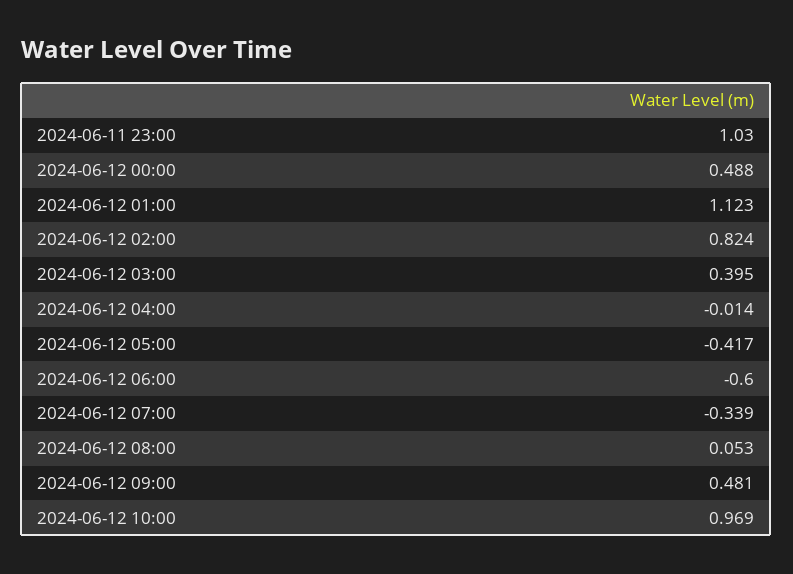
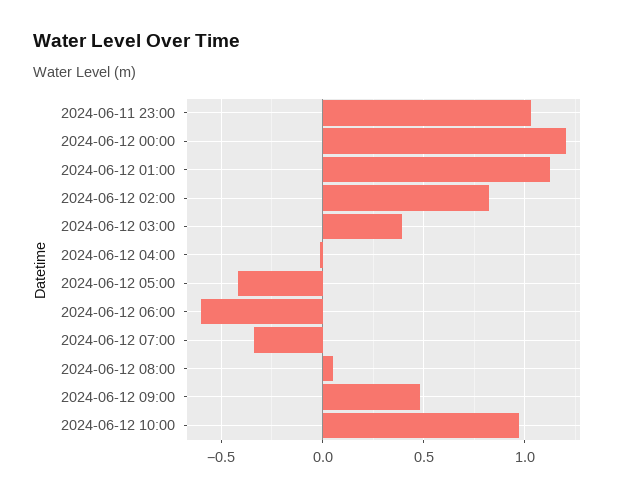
2024-06-12 00:00: 0.488 -> 1.2

